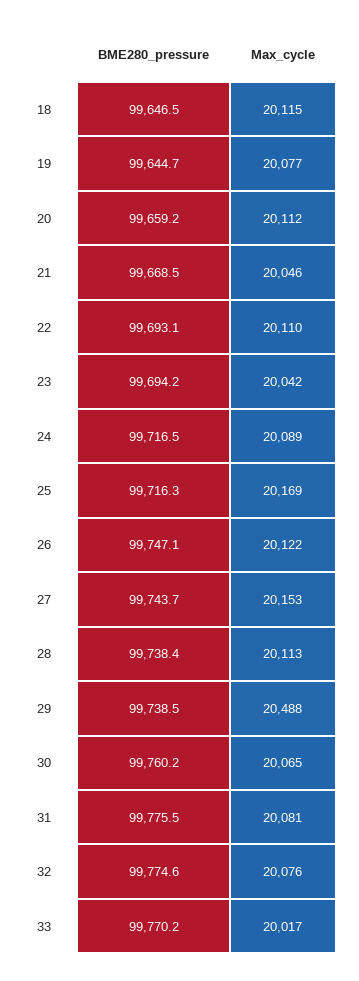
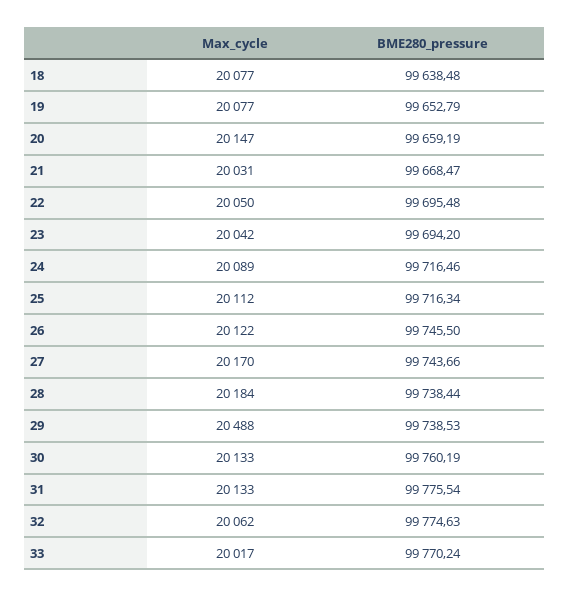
BME280_pressure, 18: 99646.5 -> 99638.48
Max_cycle, 18: 20115 -> 20077
BME280_pressure, 19: 99644.7 -> 99652.79
Max_cycle, 20: 20112 -> 20147
Max_cycle, 21: 20046 -> 20031
BME280_pressure, 22: 99693.1 -> 99695.48
Max_cycle, 22: 20110 -> 20050
Max_cycle, 25: 20169 -> 20112
BME280_pressure, 26: 99747.1 -> 99745.5
Max_cycle, 27: 20153 -> 20170
Max_cycle, 28: 20113 -> 20184
Max_cycle, 30: 20065 -> 20133
Max_cycle, 31: 20081 -> 20133
Max_cycle, 32: 20076 -> 20062

